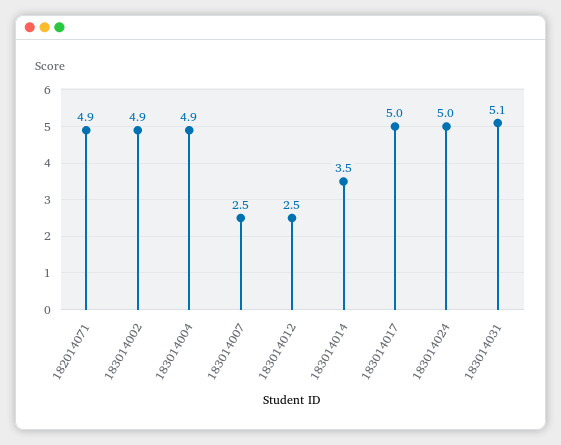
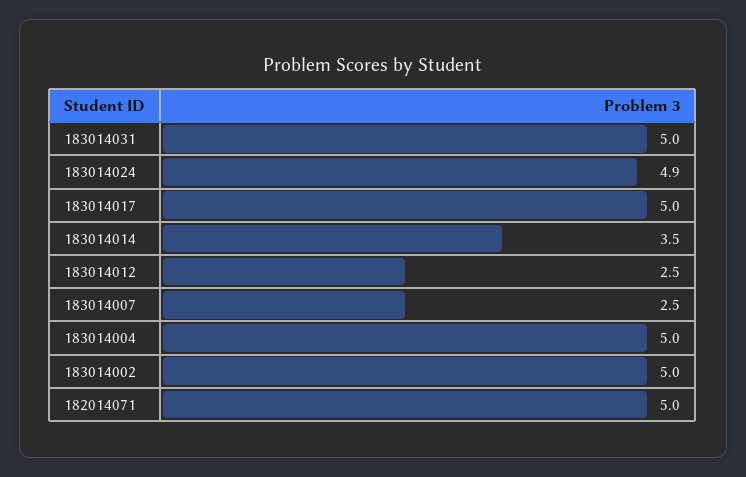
182014071: 4.9 -> 5
183014002: 4.9 -> 5
183014004: 4.9 -> 5
183014024: 5 -> 4.9
183014031: 5.1 -> 5

